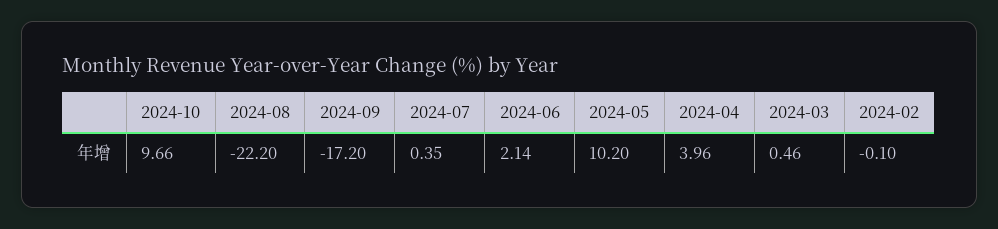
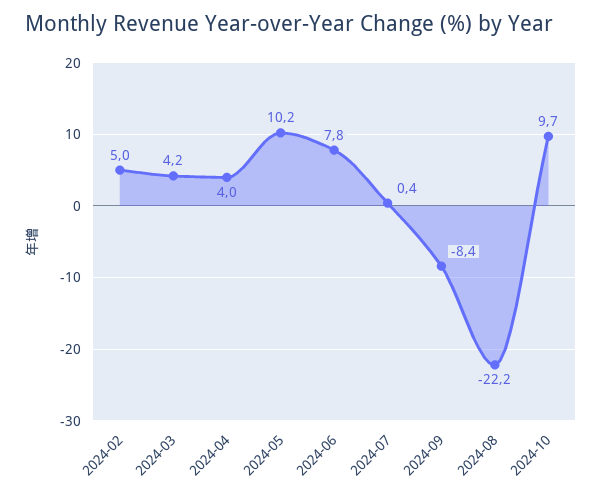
2024-09: -17.2 -> -8.4
2024-06: 2.14 -> 7.8
2024-03: 0.46 -> 4.2
2024-02: -0.1 -> 5

